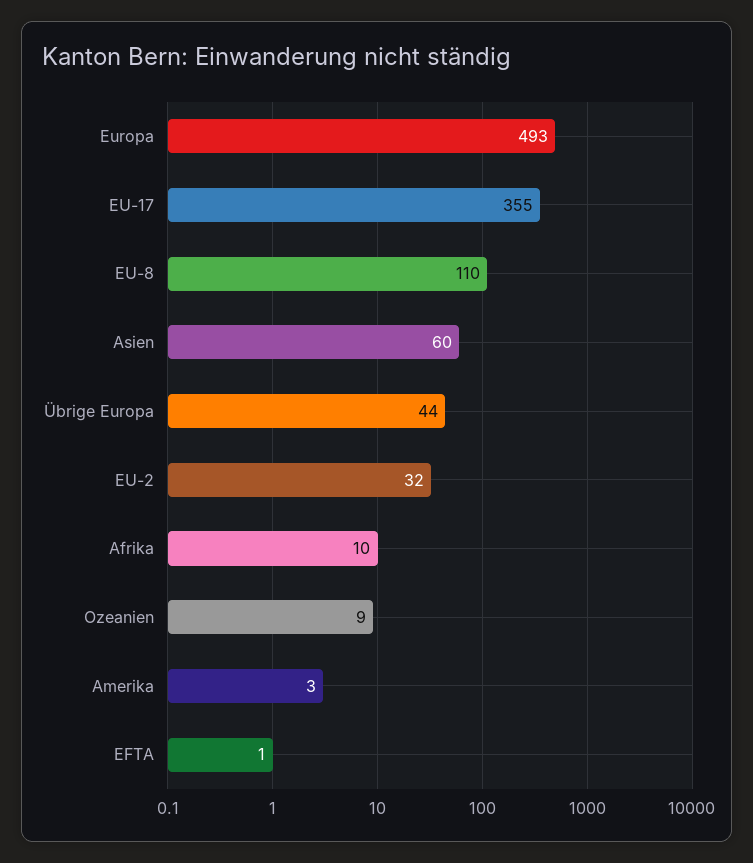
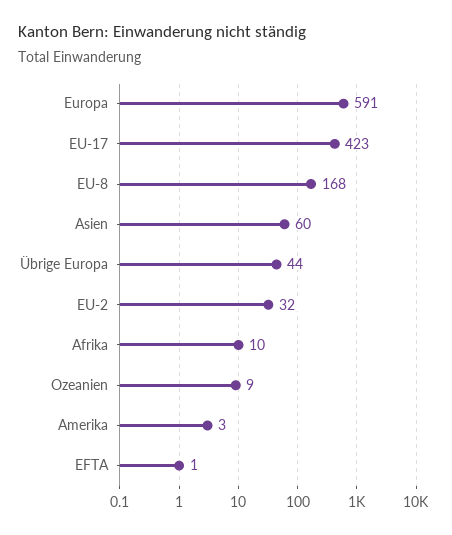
Europa: 493 -> 591
EU-17: 355 -> 423
EU-8: 110 -> 168

